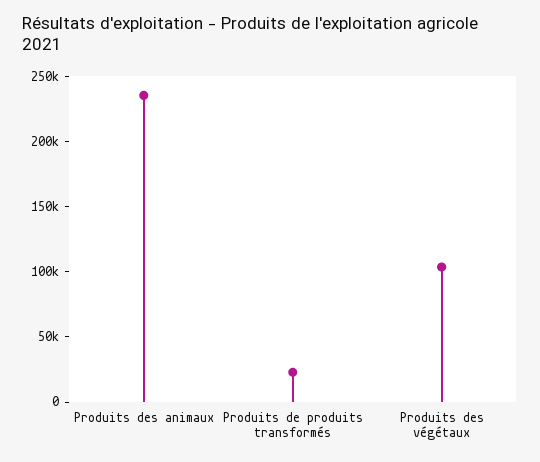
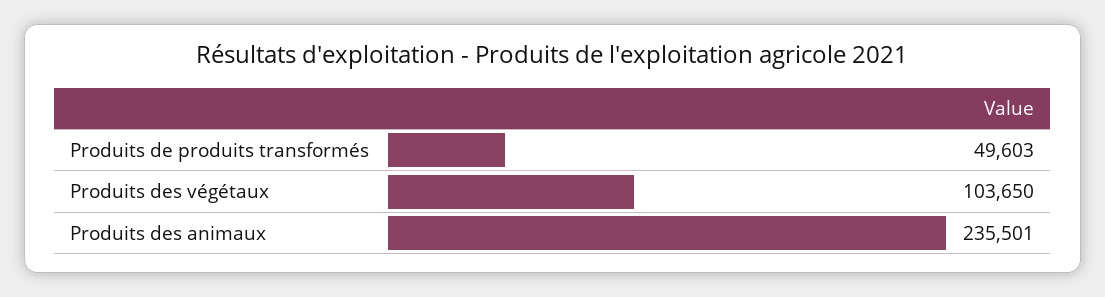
Produits de produits transformés: 20000 -> 49603

